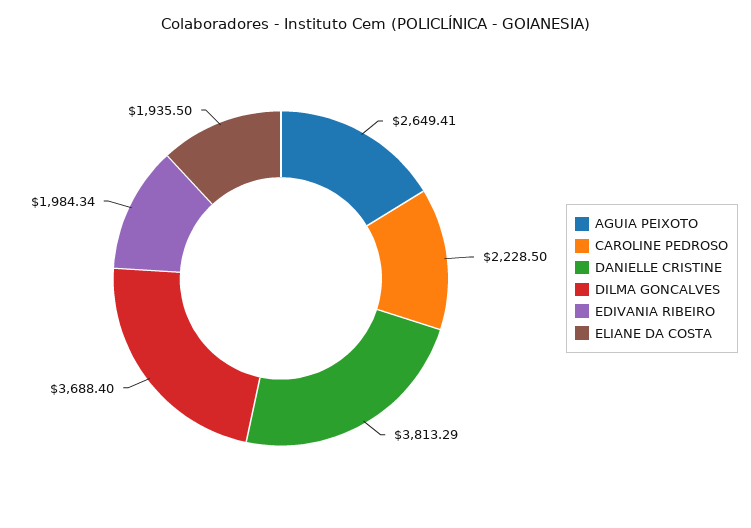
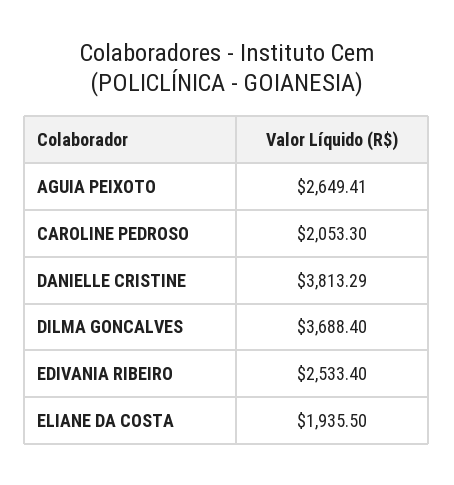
CAROLINE PEDROSO: 2228.5 -> 2053.3
EDIVANIA RIBEIRO: 1984.34 -> 2533.4

